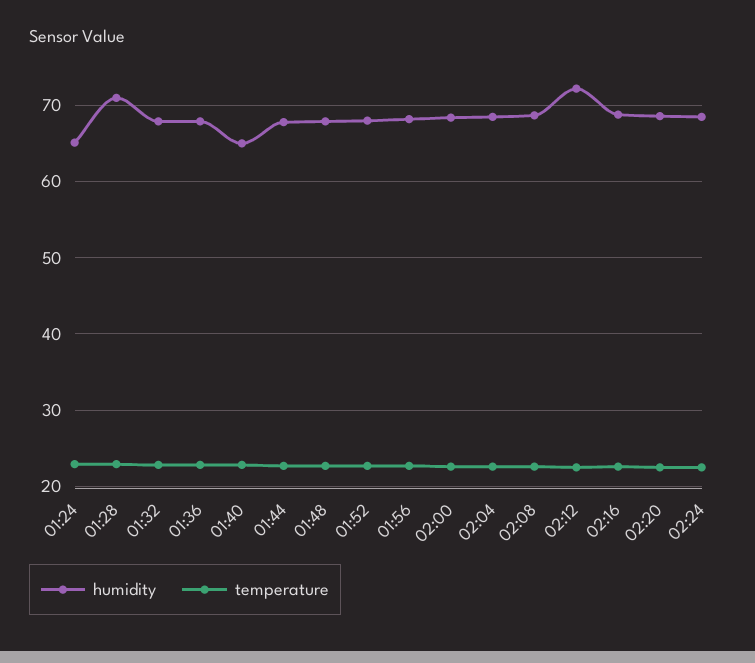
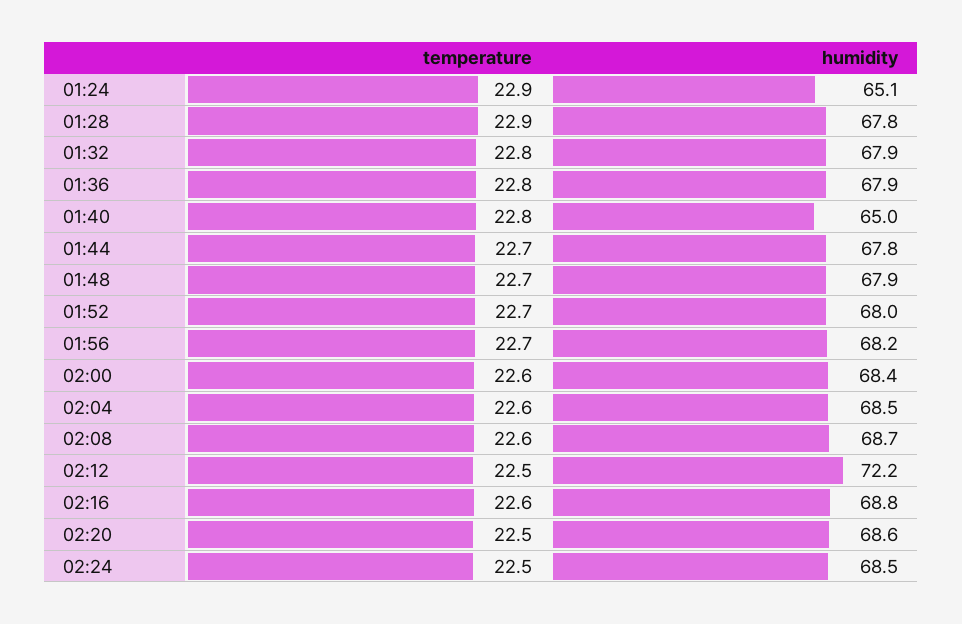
humidity, 01:28: 71 -> 67.8

